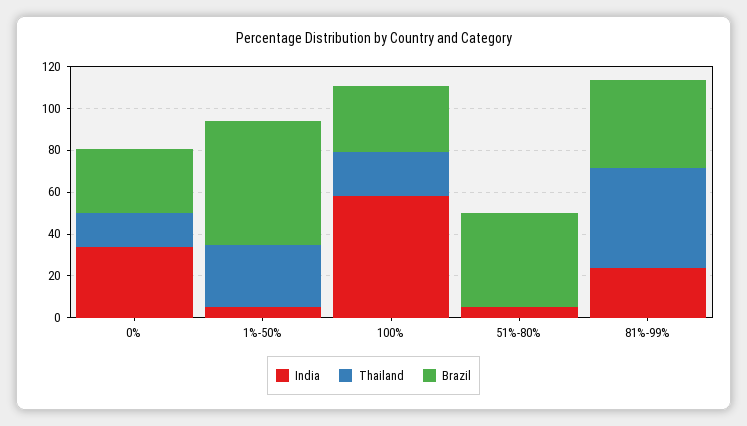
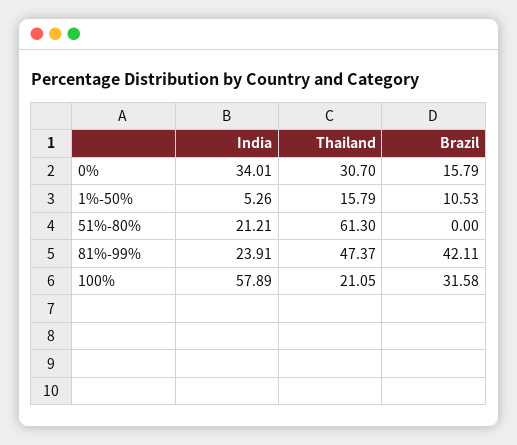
Thailand, 0%: 15 -> 30.7
Brazil, 0%: 30 -> 15.79
Thailand, 1%-50%: 30 -> 15.79
Brazil, 1%-50%: 60 -> 10.53
India, 51%-80%: 5 -> 21.21
Thailand, 51%-80%: 0 -> 61.3
Brazil, 51%-80%: 45 -> 0

